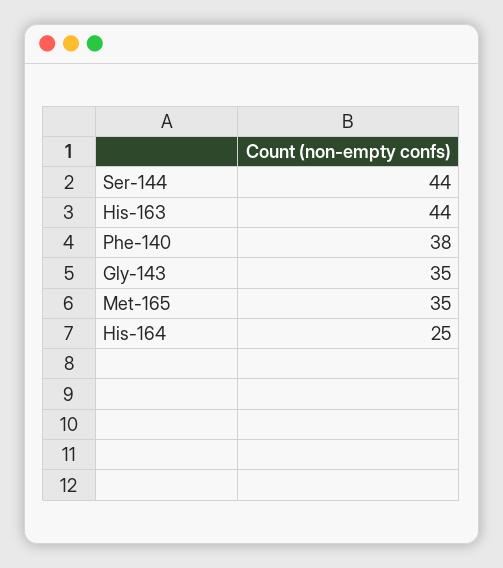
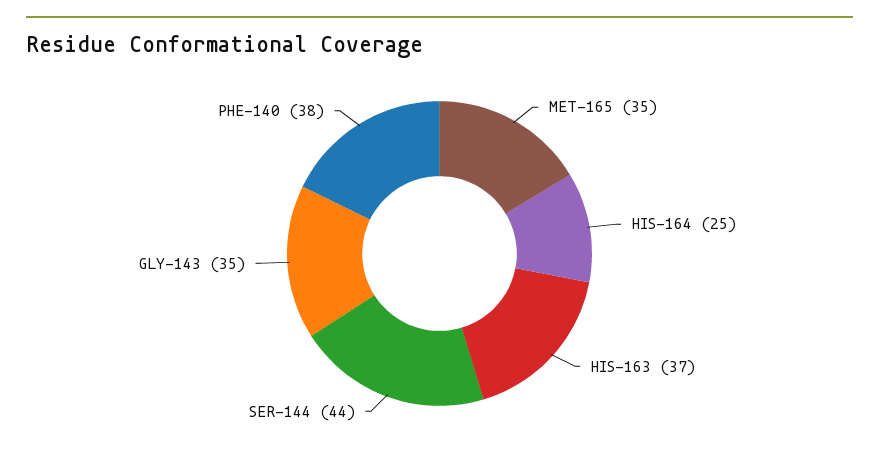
His-163: 44 -> 37

